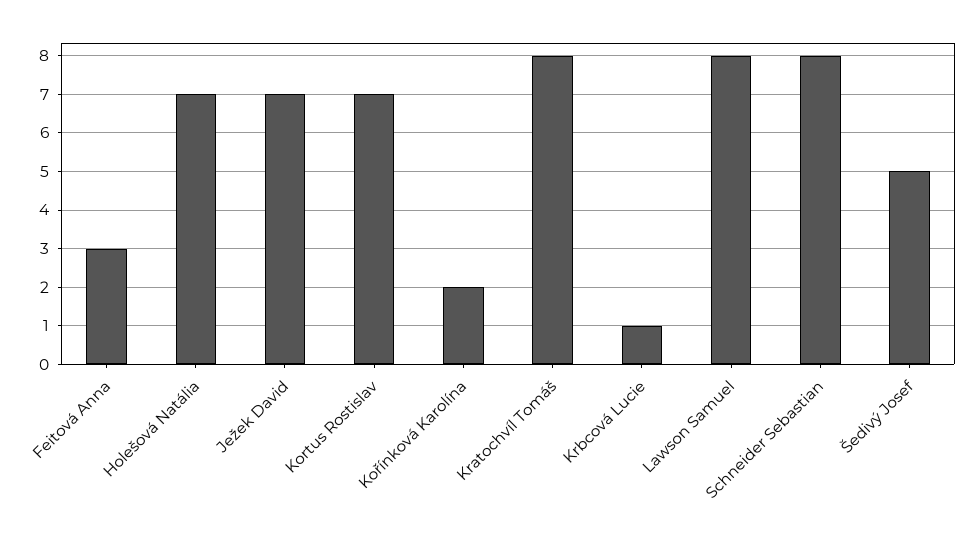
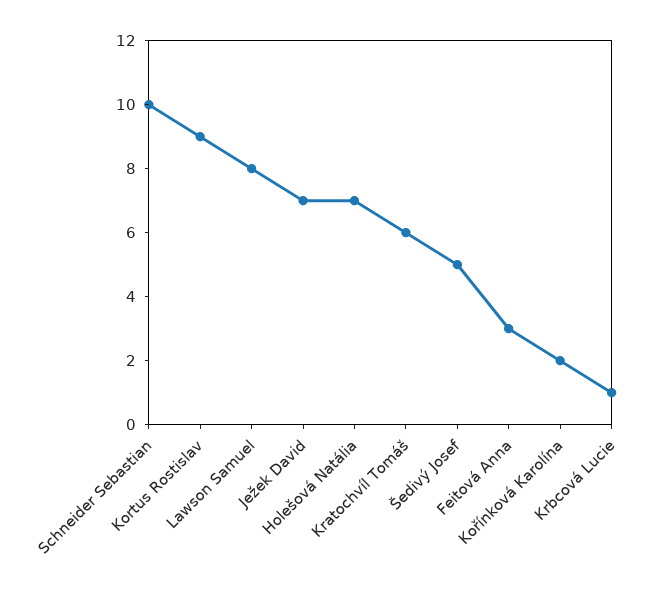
Kortus Rostislav: 7 -> 9
Kratochvíl Tomáš: 8 -> 6
Schneider Sebastian: 8 -> 10

